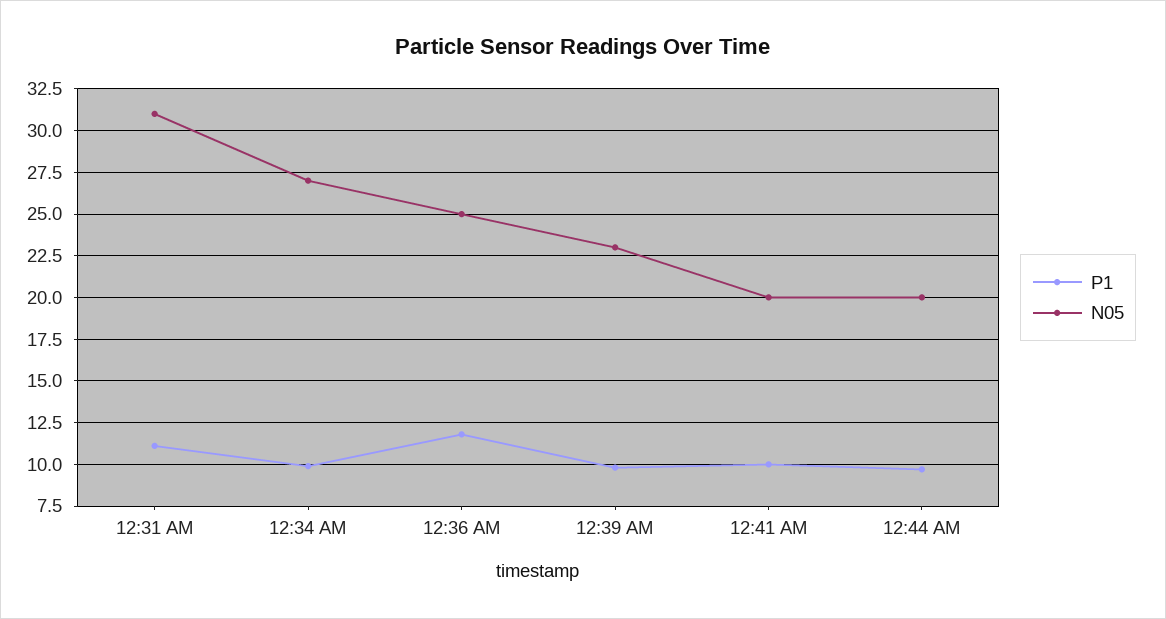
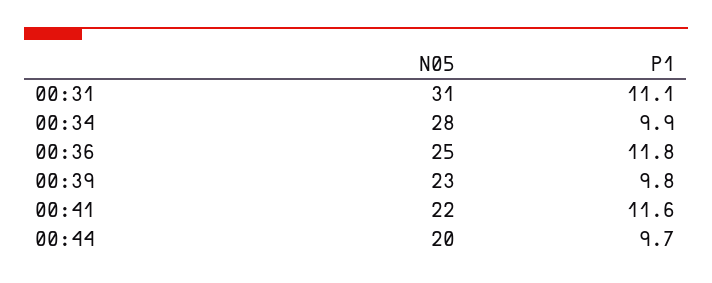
N05, 12:34 AM: 27 -> 28
P1, 12:41 AM: 10 -> 11.6
N05, 12:41 AM: 20 -> 22

